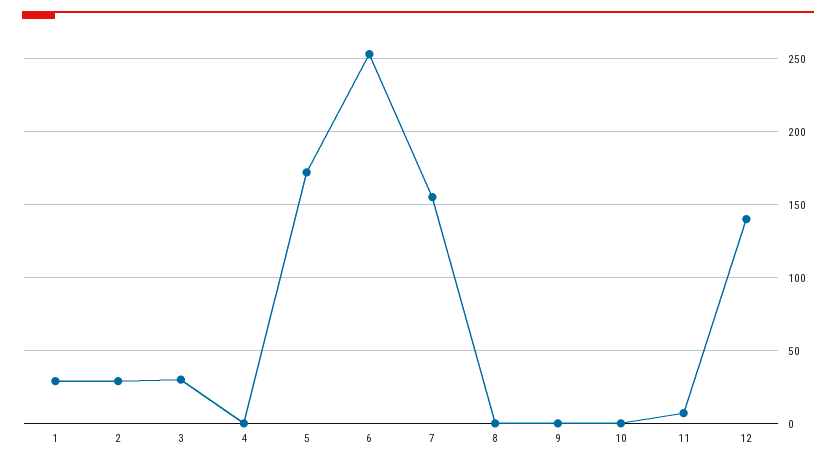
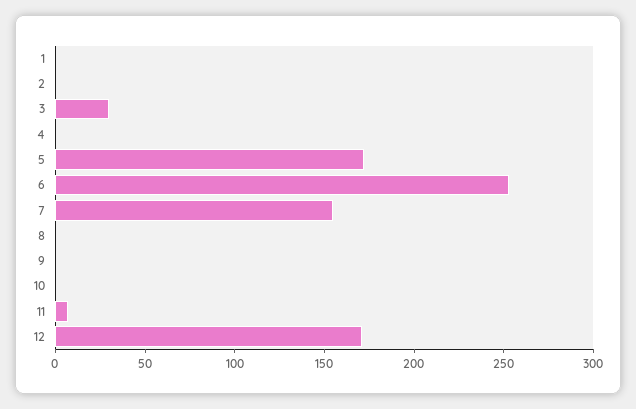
1: 30 -> 0
2: 30 -> 0
12: 140 -> 170

